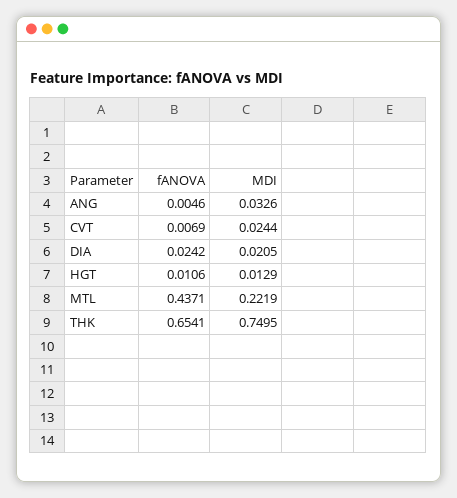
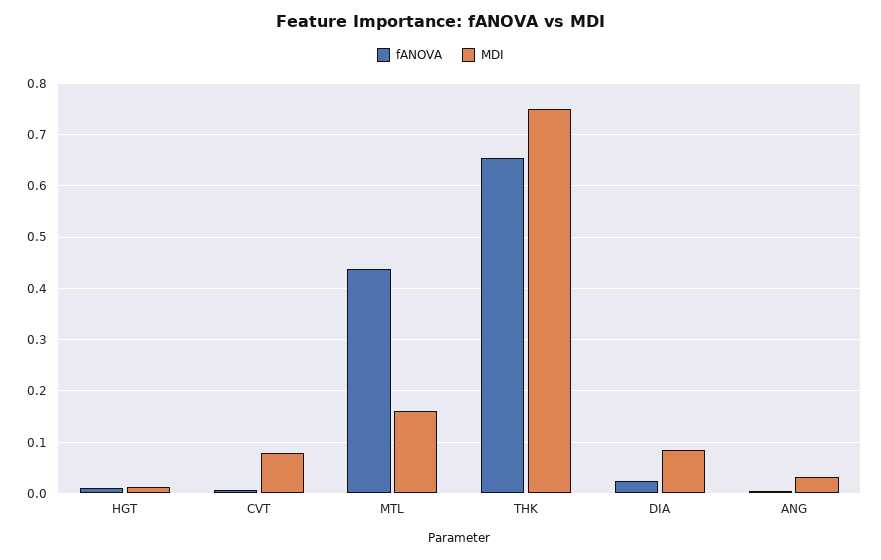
MDI, CVT: 0.0244 -> 0.08
MDI, DIA: 0.0205 -> 0.08
MDI, MTL: 0.2219 -> 0.16

